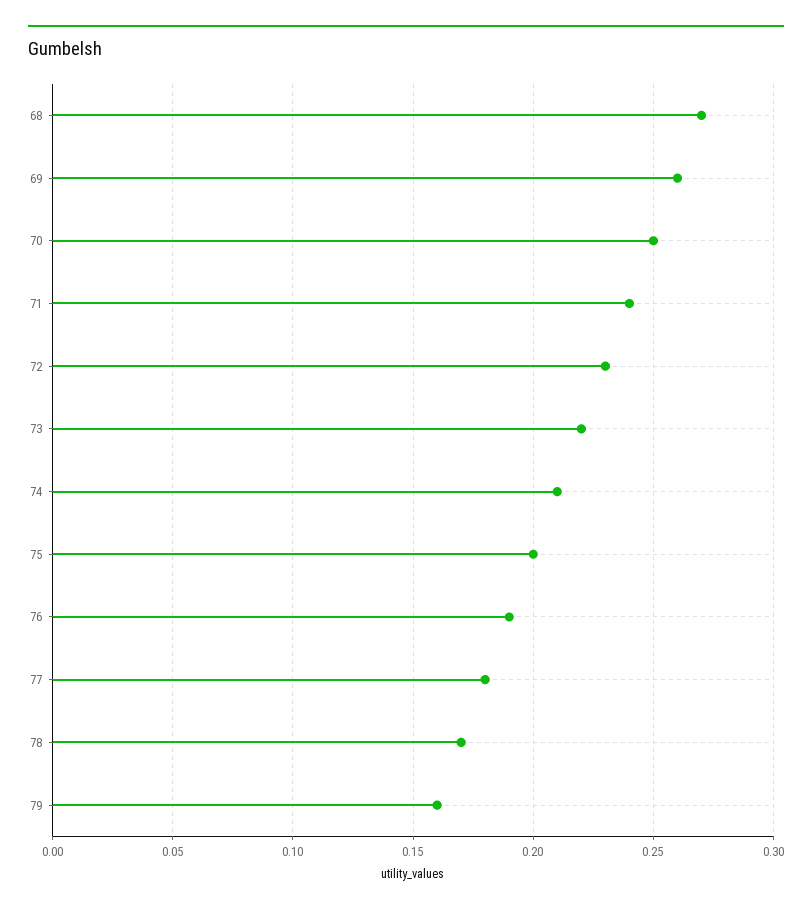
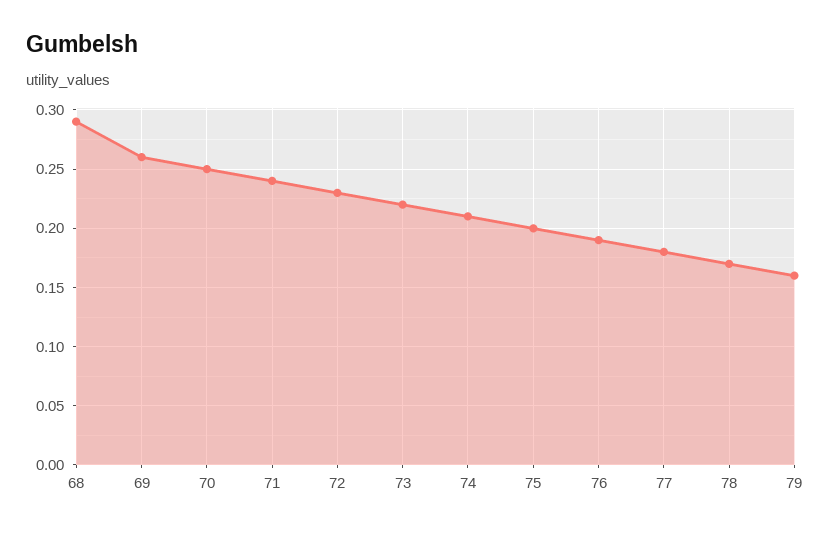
68: 0.27 -> 0.29

